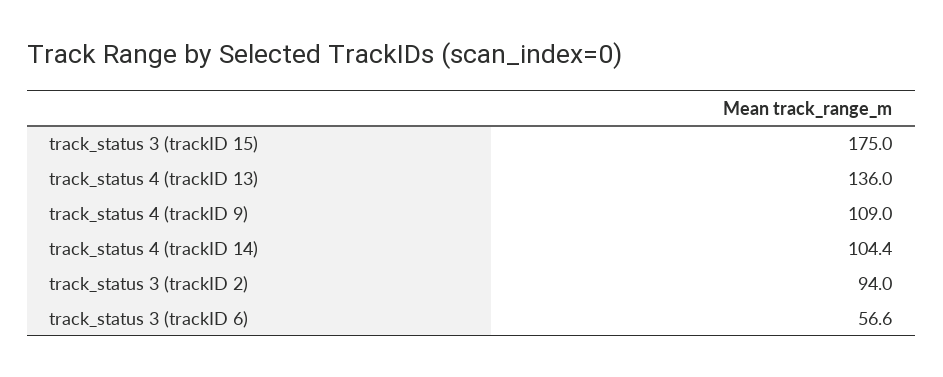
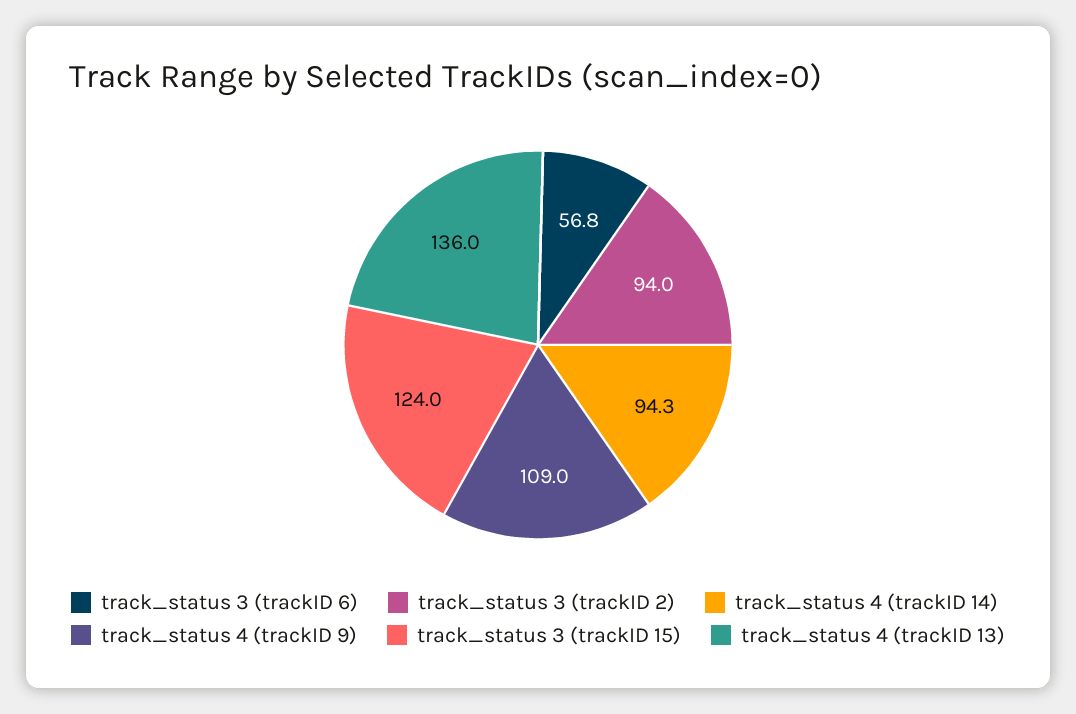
track_status 3 (trackID 15): 175 -> 124
track_status 4 (trackID 14): 104.4 -> 94.3
track_status 3 (trackID 6): 56.6 -> 56.8

